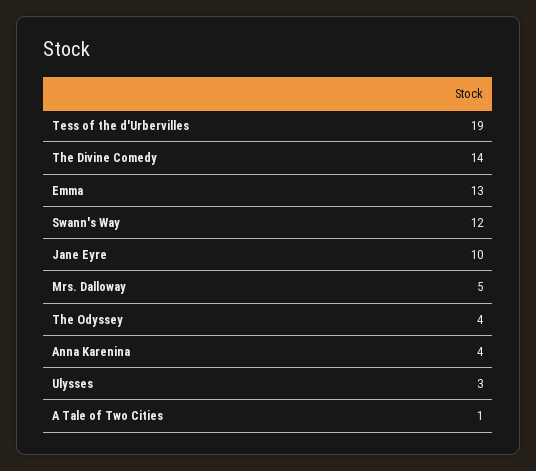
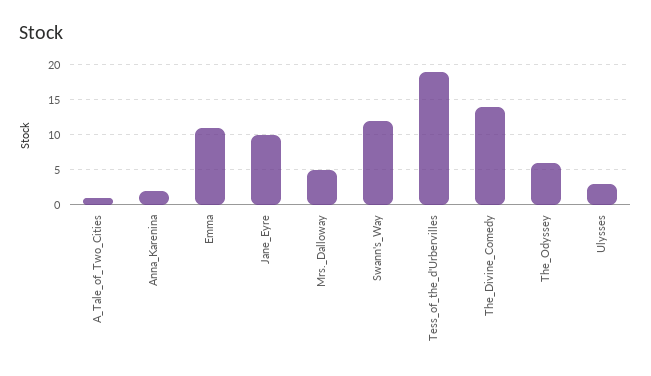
Emma: 13 -> 11
The Odyssey: 4 -> 6
Anna Karenina: 4 -> 2

